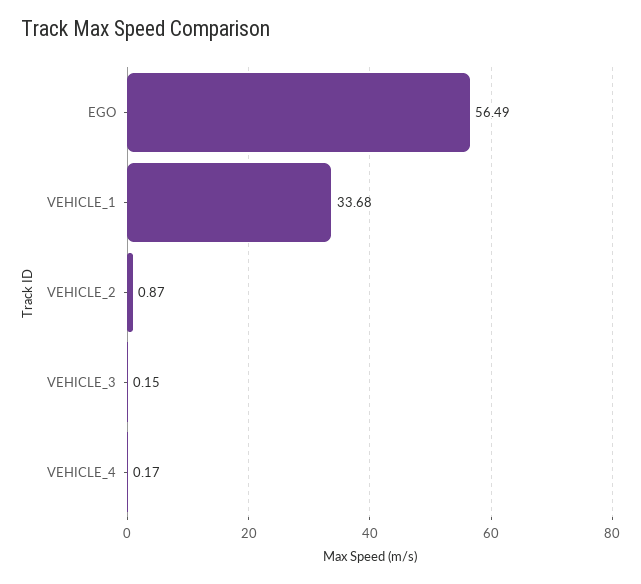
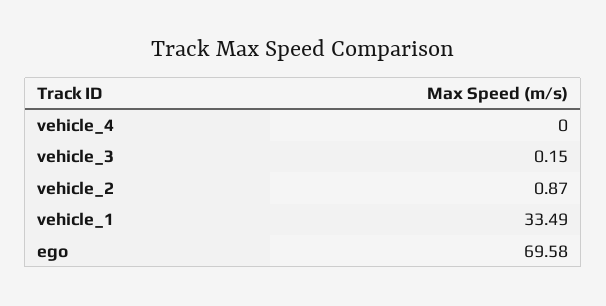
EGO: 56.49 -> 69.58
VEHICLE_1: 33.68 -> 33.49
VEHICLE_4: 0.17 -> 0

